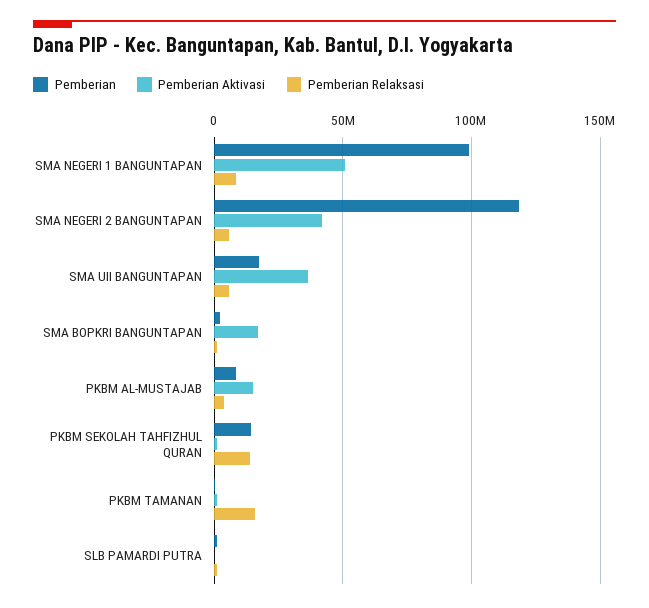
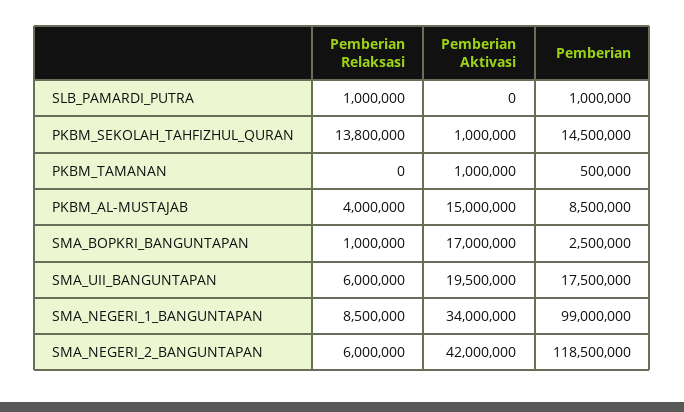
Pemberian Aktivasi, SMA NEGERI 1 BANGUNTAPAN: 50000000 -> 34000000
Pemberian Aktivasi, SMA UII BANGUNTAPAN: 35000000 -> 19500000
Pemberian Relaksasi, PKBM TAMANAN: 15000000 -> 0

